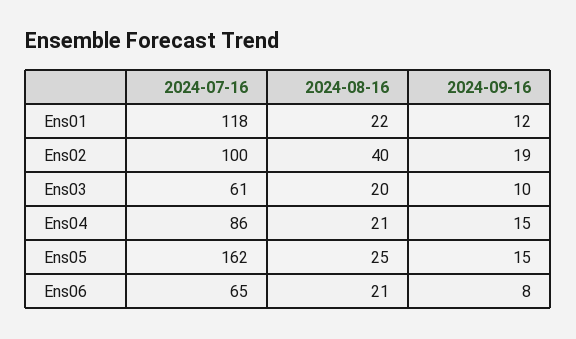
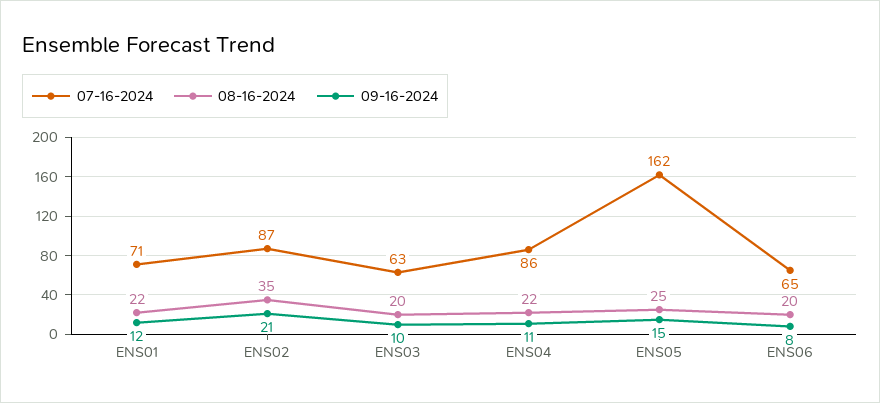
2024-07-16, Ens01: 118 -> 71
2024-07-16, Ens02: 100 -> 87
2024-08-16, Ens02: 40 -> 35
2024-09-16, Ens02: 19 -> 21
2024-07-16, Ens03: 61 -> 63
2024-08-16, Ens04: 21 -> 22
2024-09-16, Ens04: 15 -> 11
2024-08-16, Ens06: 21 -> 20

